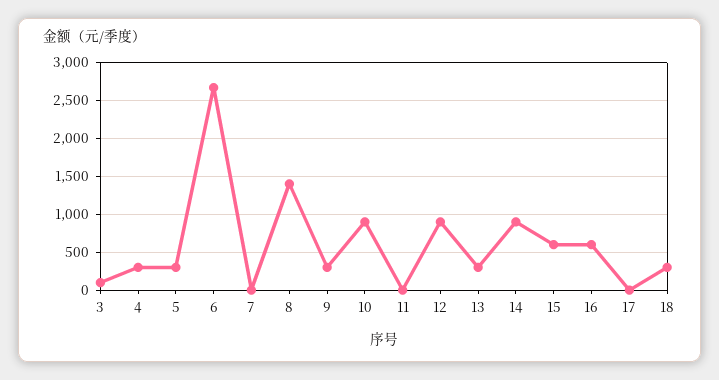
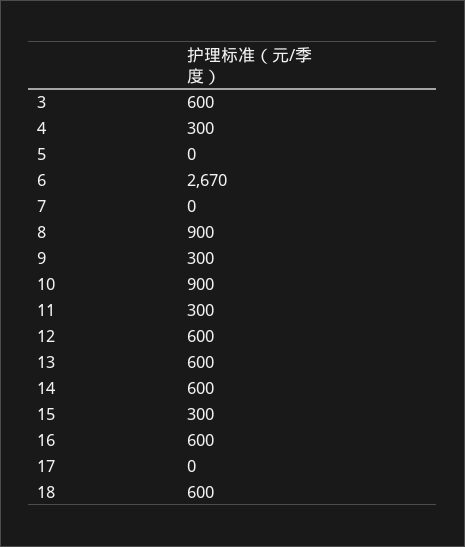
3: 100 -> 600
5: 300 -> 0
8: 1400 -> 900
11: 0 -> 300
12: 900 -> 600
13: 300 -> 600
14: 900 -> 600
15: 600 -> 300
18: 300 -> 600

